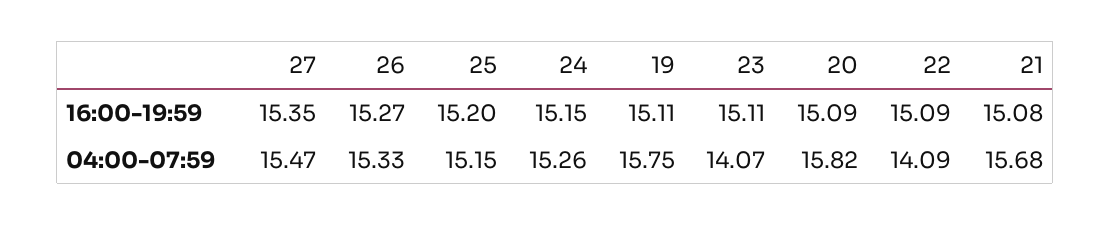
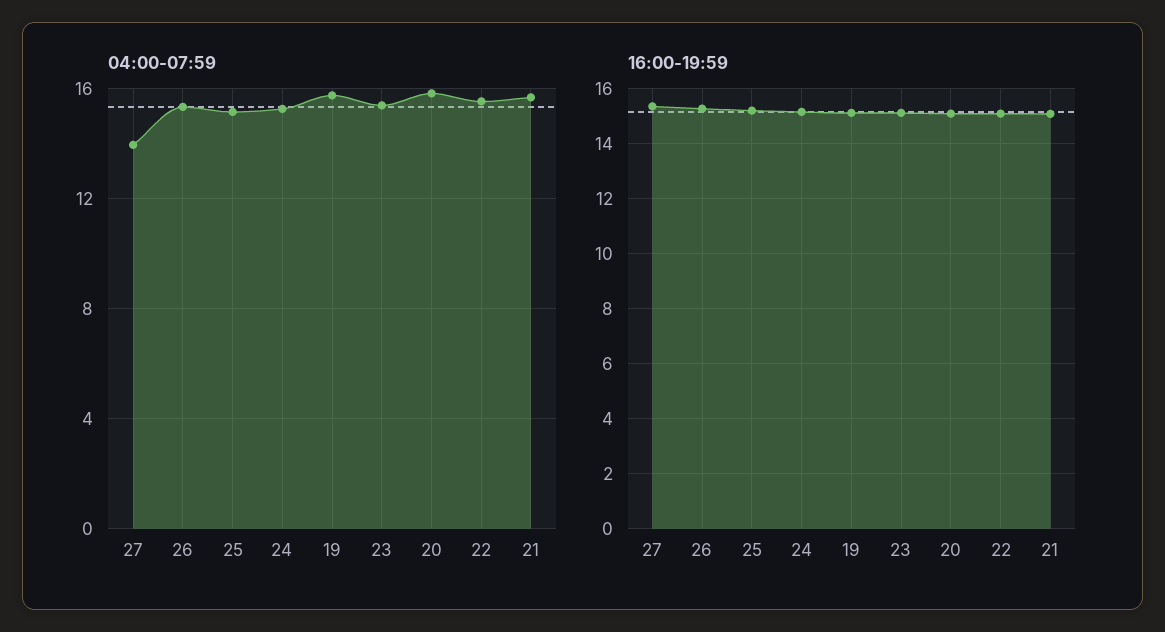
04:00-07:59, 27: 15.47 -> 14
04:00-07:59, 23: 14.07 -> 15.5
04:00-07:59, 22: 14.09 -> 15.5

